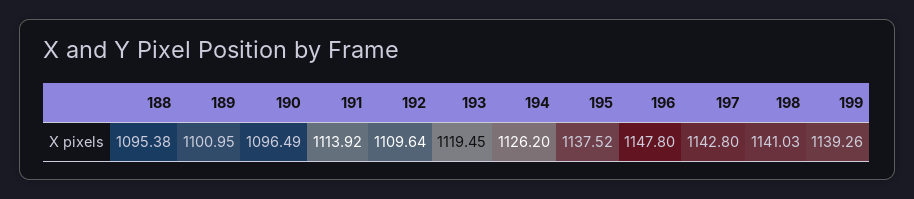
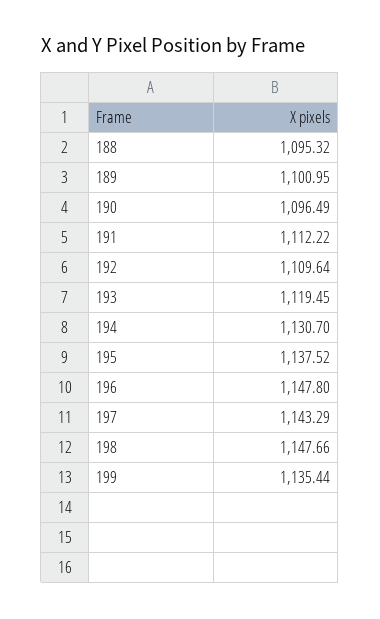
188: 1095.38 -> 1095.32
191: 1113.92 -> 1112.22
194: 1126.2 -> 1130.7
197: 1142.8 -> 1143.29
198: 1141.03 -> 1147.66
199: 1139.26 -> 1135.44

